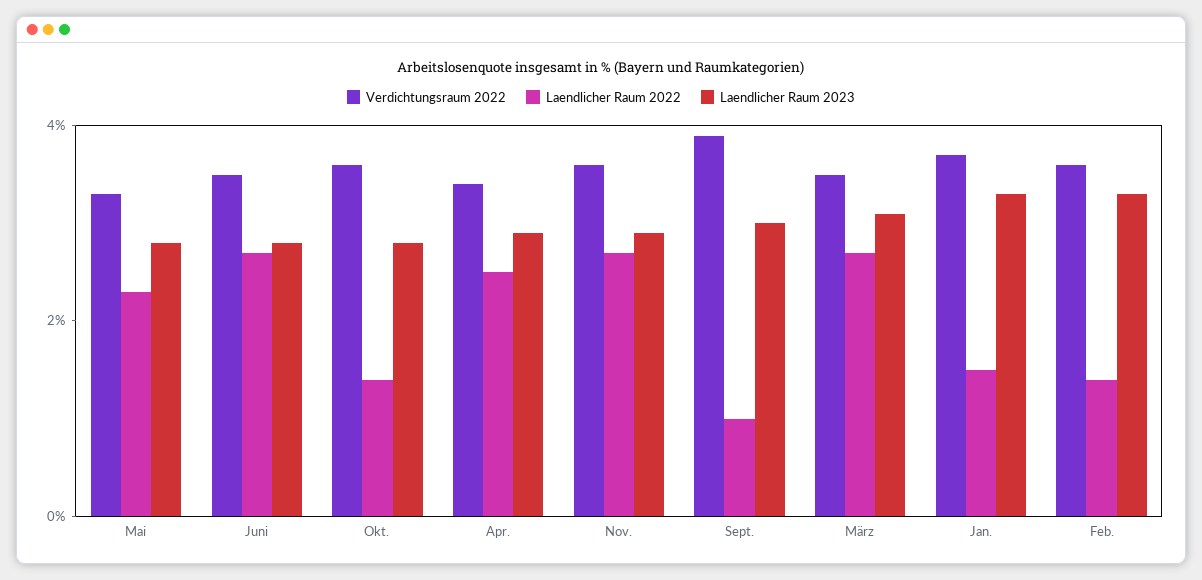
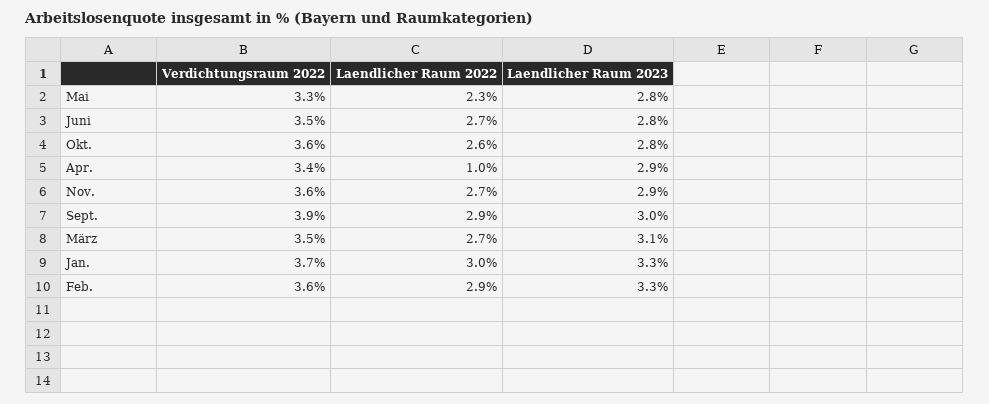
Laendlicher Raum 2022, Okt.: 1.5 -> 2.6
Laendlicher Raum 2022, Apr.: 2.5 -> 1
Laendlicher Raum 2022, Sept.: 1 -> 2.9
Laendlicher Raum 2022, Jan.: 1.5 -> 3
Laendlicher Raum 2022, Feb.: 1.5 -> 2.9

